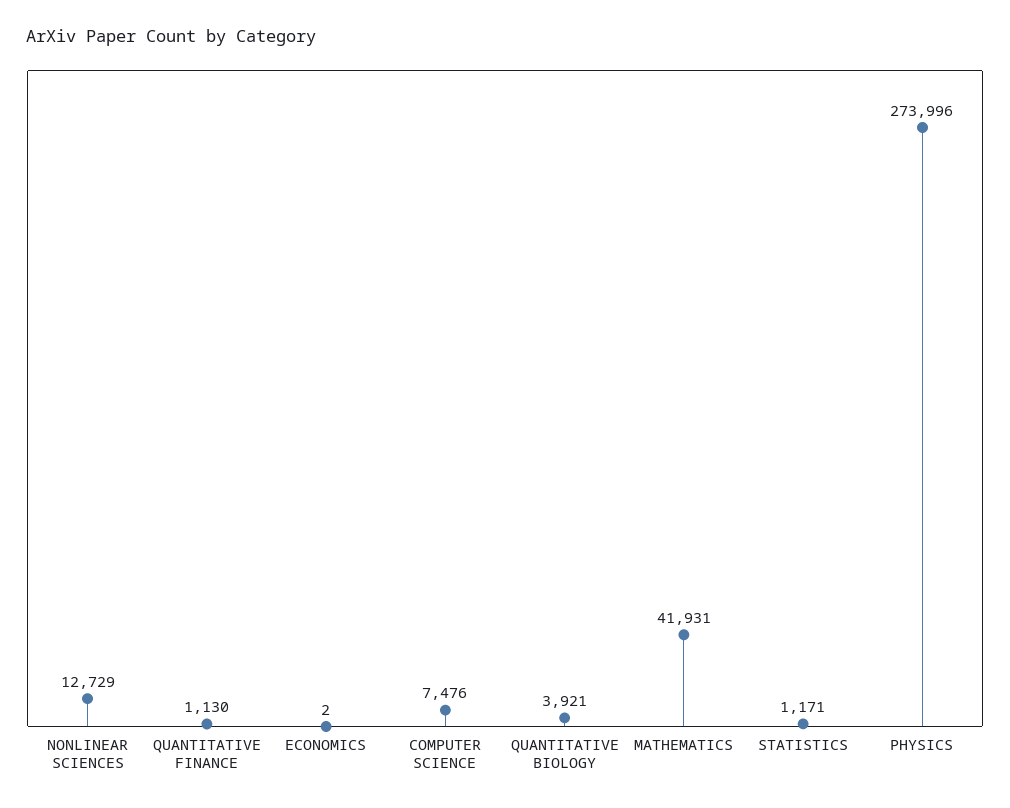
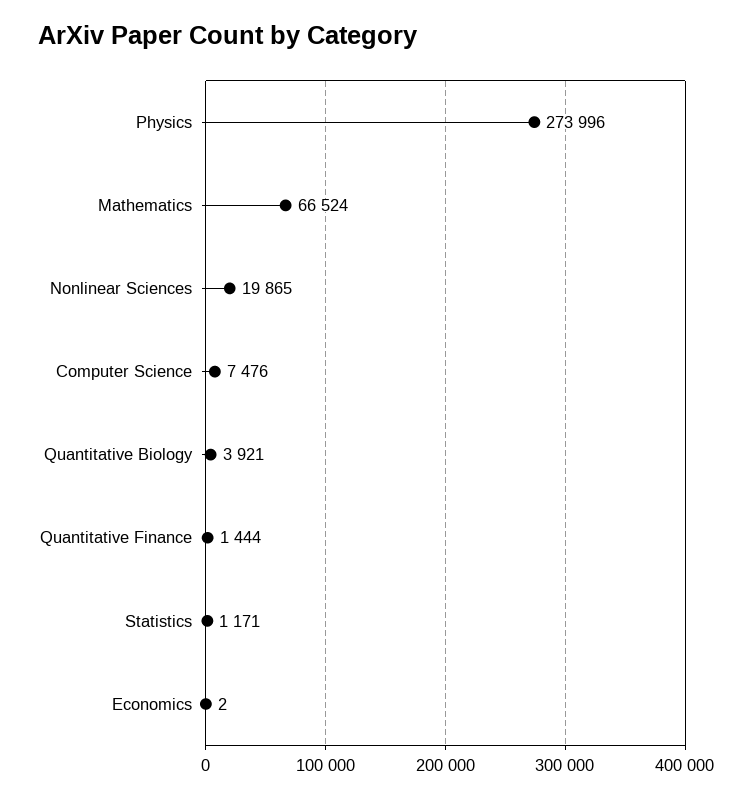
NONLINEAR SCIENCES: 12729 -> 19865
QUANTITATIVE FINANCE: 1130 -> 1444
MATHEMATICS: 41931 -> 66524

